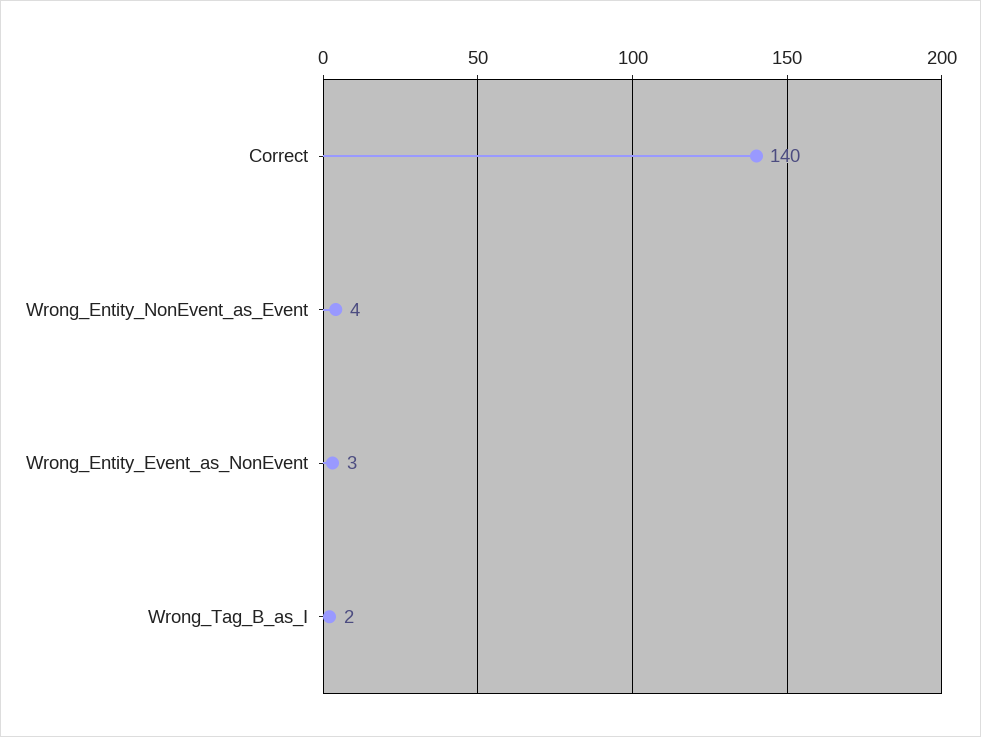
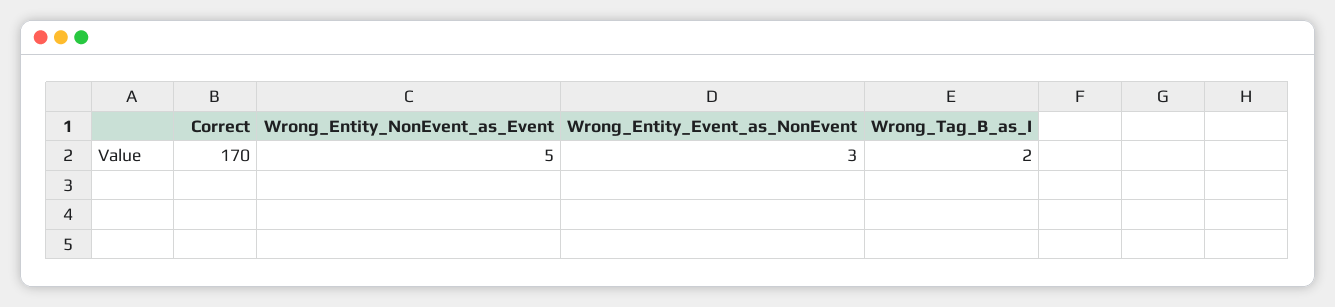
Correct: 140 -> 170
Wrong_Entity_NonEvent_as_Event: 4 -> 5

